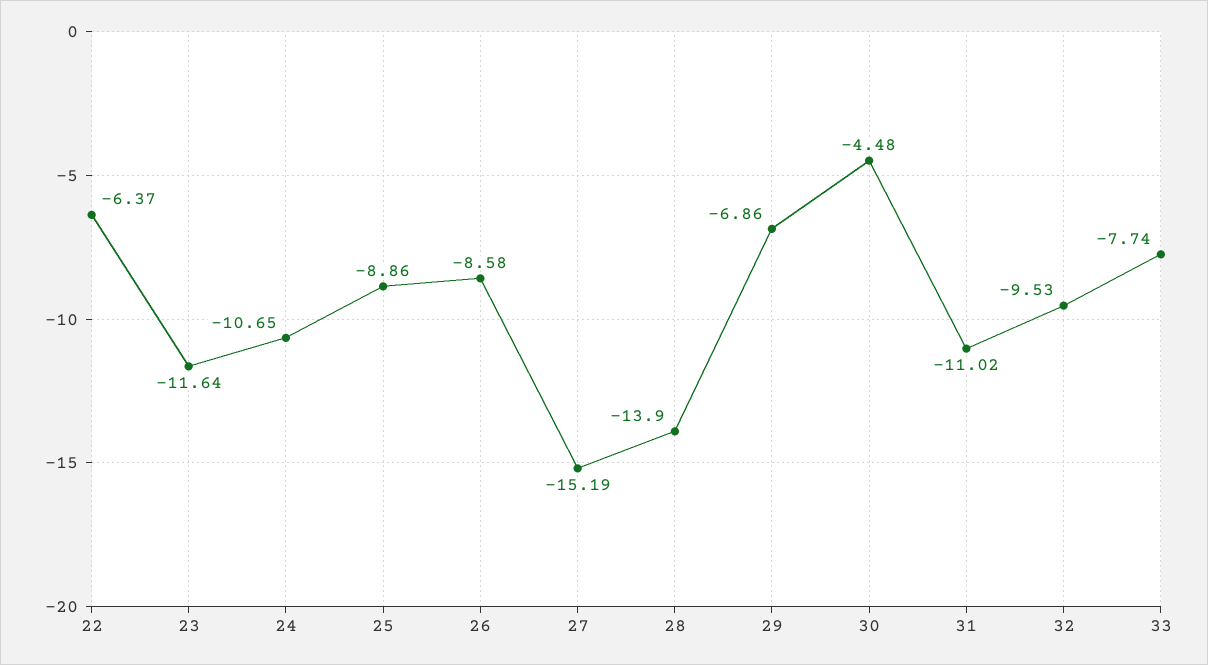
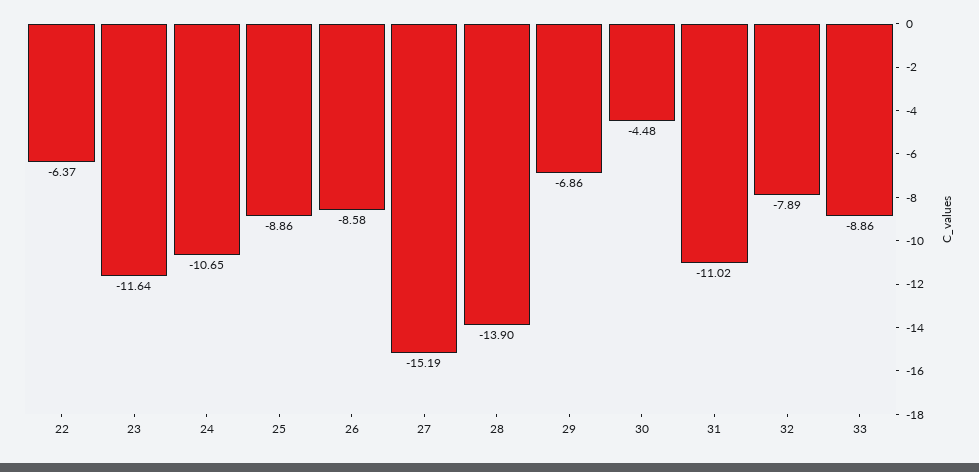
32: -9.53 -> -7.89
33: -7.74 -> -8.86

